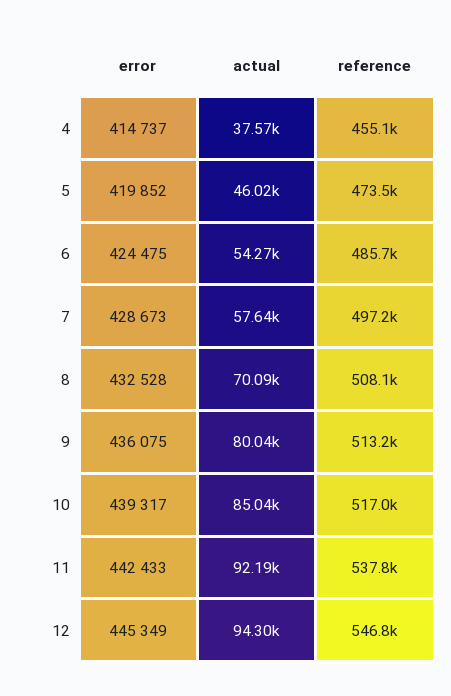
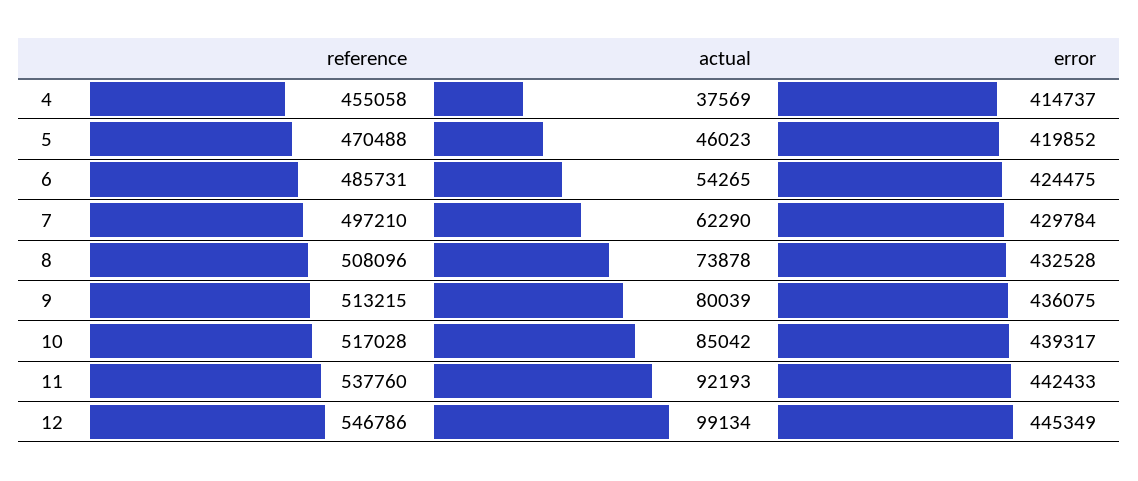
reference, 5: 473500 -> 470488
error, 7: 428673 -> 429784
actual, 7: 57640 -> 62290
actual, 8: 70090 -> 73878
actual, 12: 94300 -> 99134

